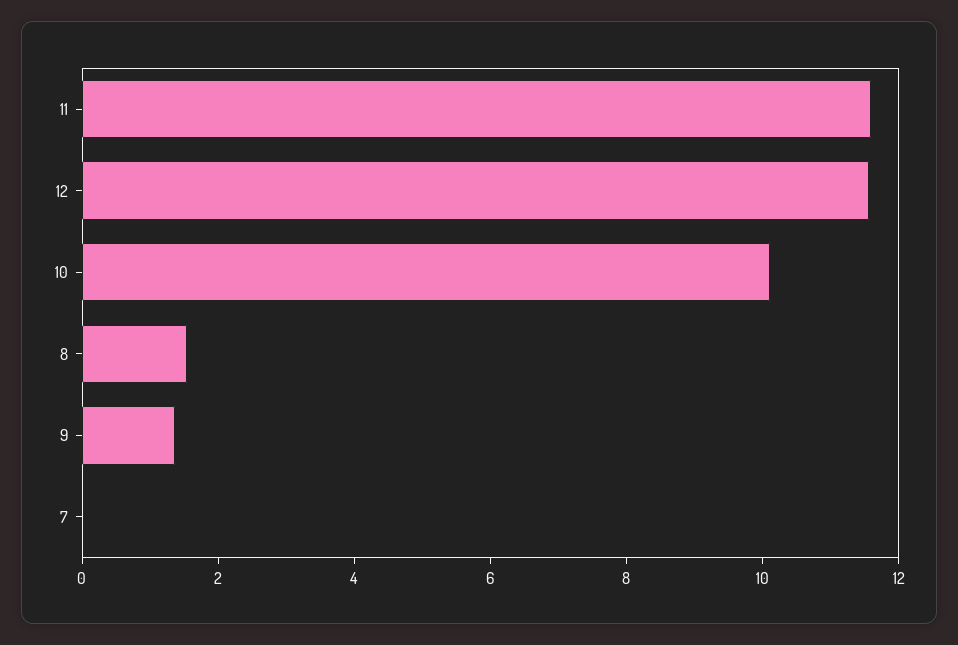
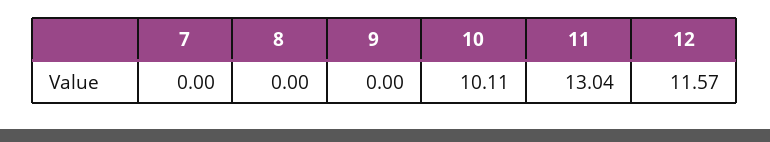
11: 11.5 -> 13.04
8: 1.5 -> 0
9: 1.5 -> 0

